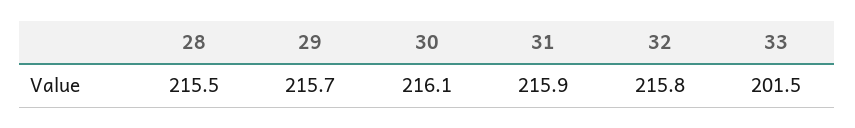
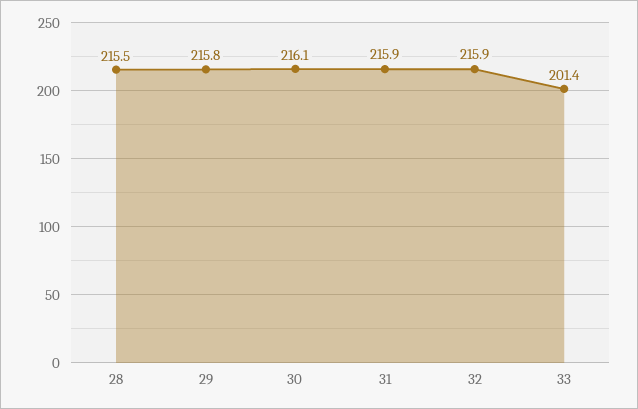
29: 215.7 -> 215.8
32: 215.8 -> 215.9
33: 201.5 -> 201.4

